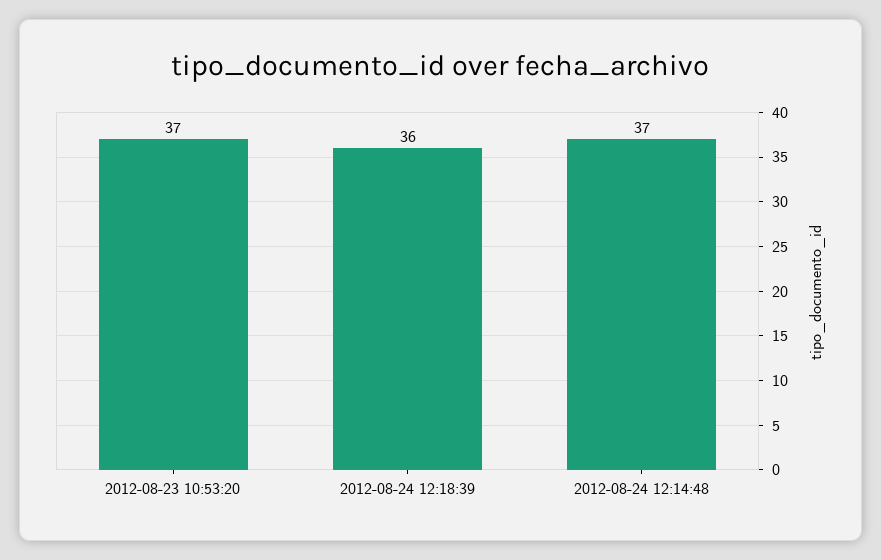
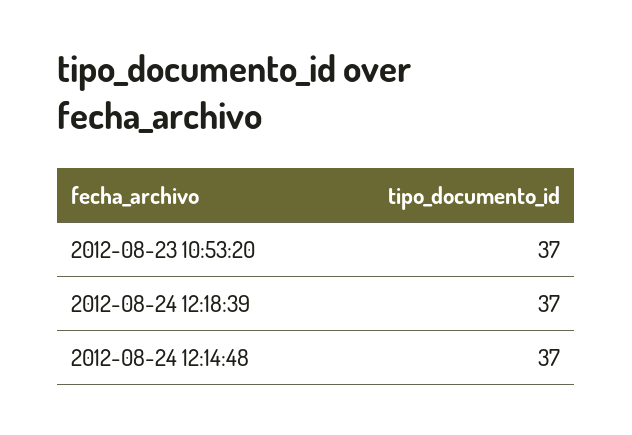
2012-08-24 12:18:39: 36 -> 37

